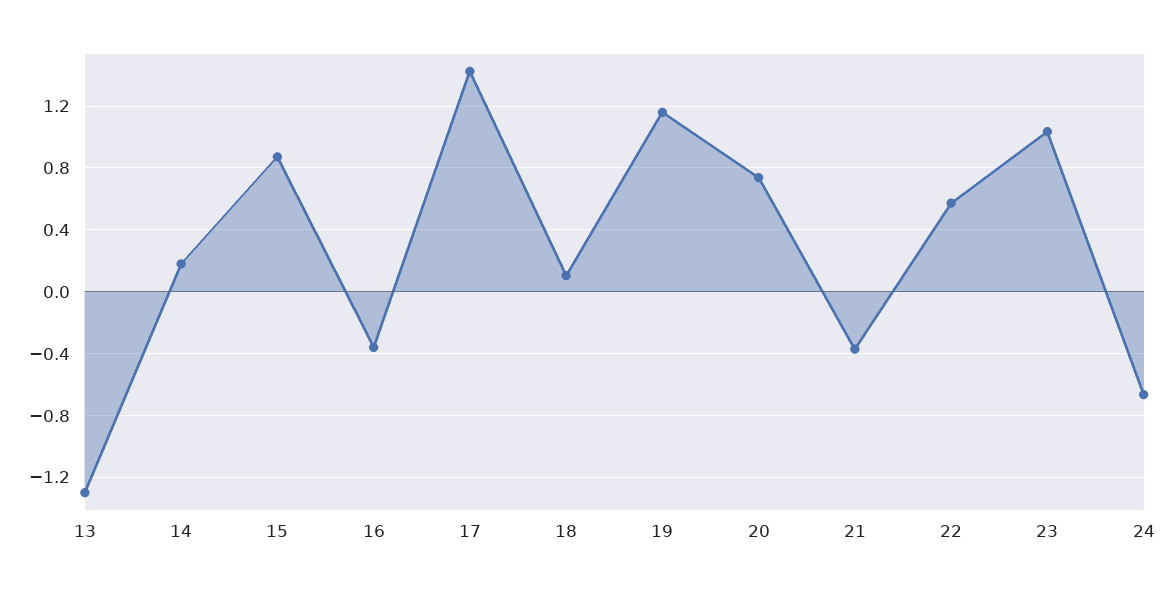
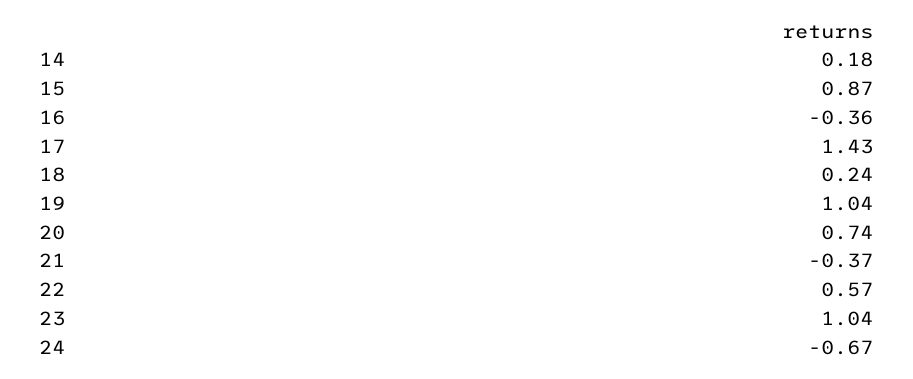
13: -1.3 -> none
18: 0.1 -> 0.24
19: 1.15 -> 1.04

